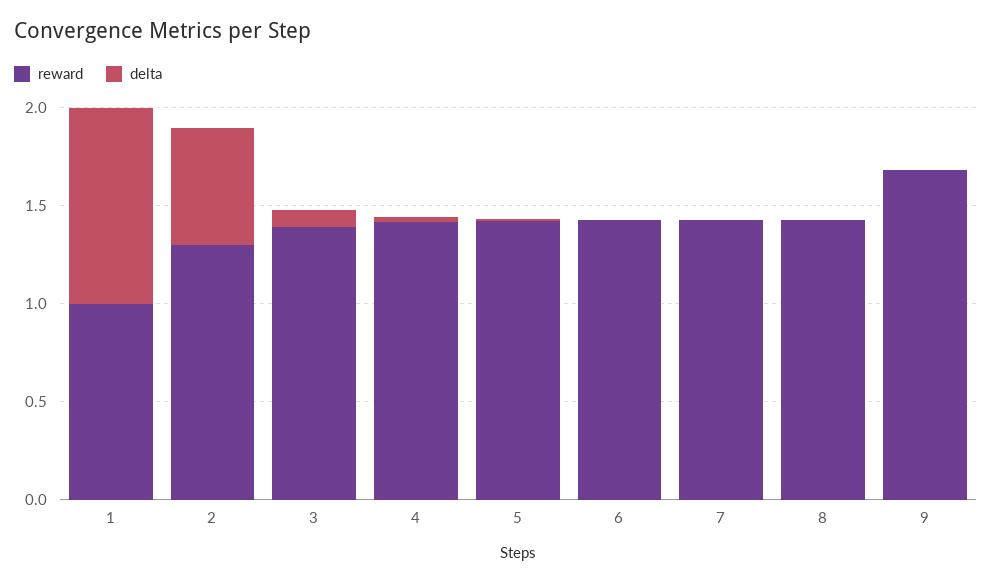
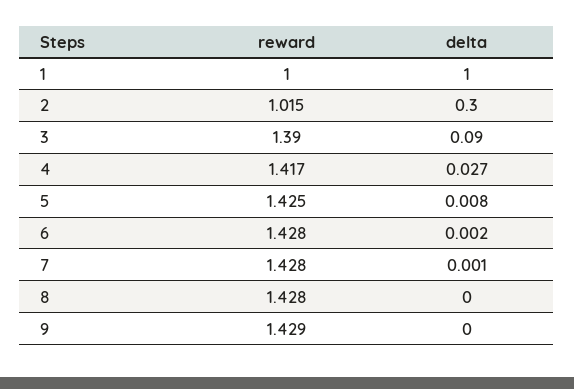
reward, 2: 1.3 -> 1.015
delta, 2: 0.6 -> 0.3
reward, 9: 1.7 -> 1.429

